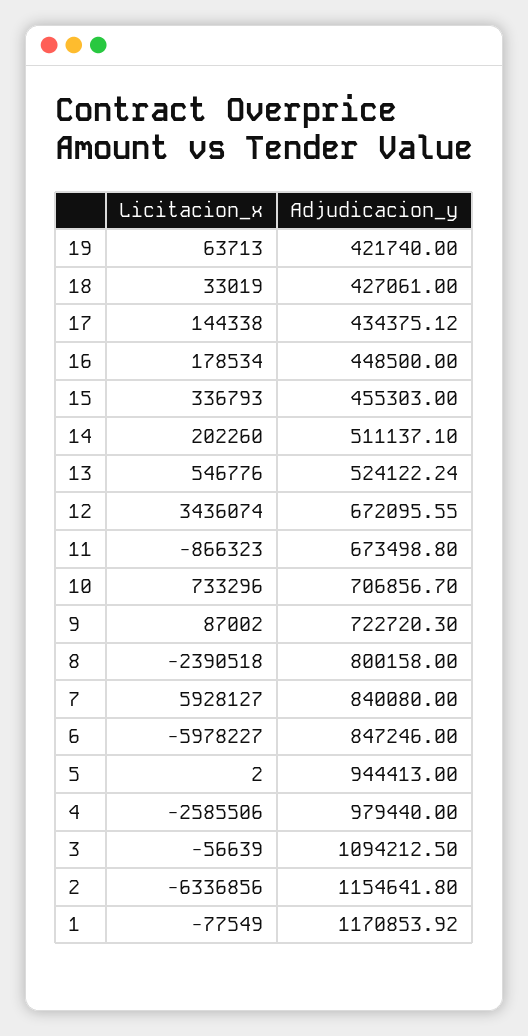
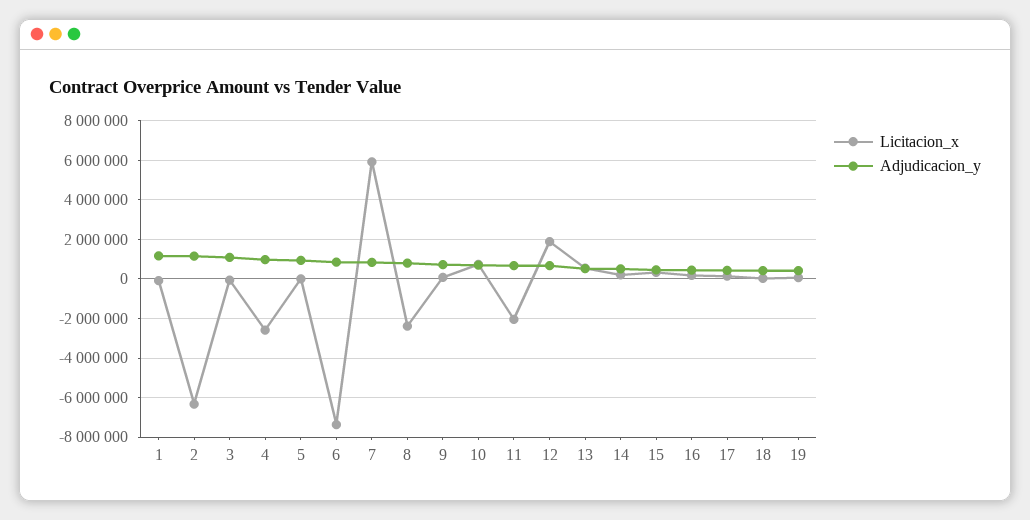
Licitacion_x, 12: 3436074 -> 2000000
Licitacion_x, 11: -866323 -> -2000000
Licitacion_x, 6: -5978227 -> -7500000

